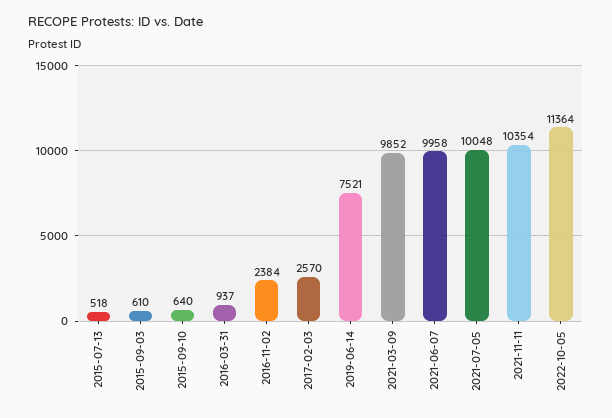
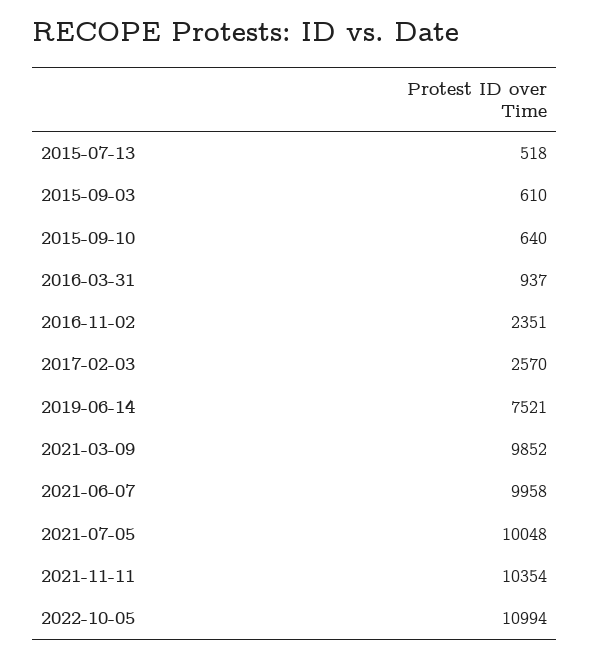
2016-11-02: 2384 -> 2351
2022-10-05: 11364 -> 10994

